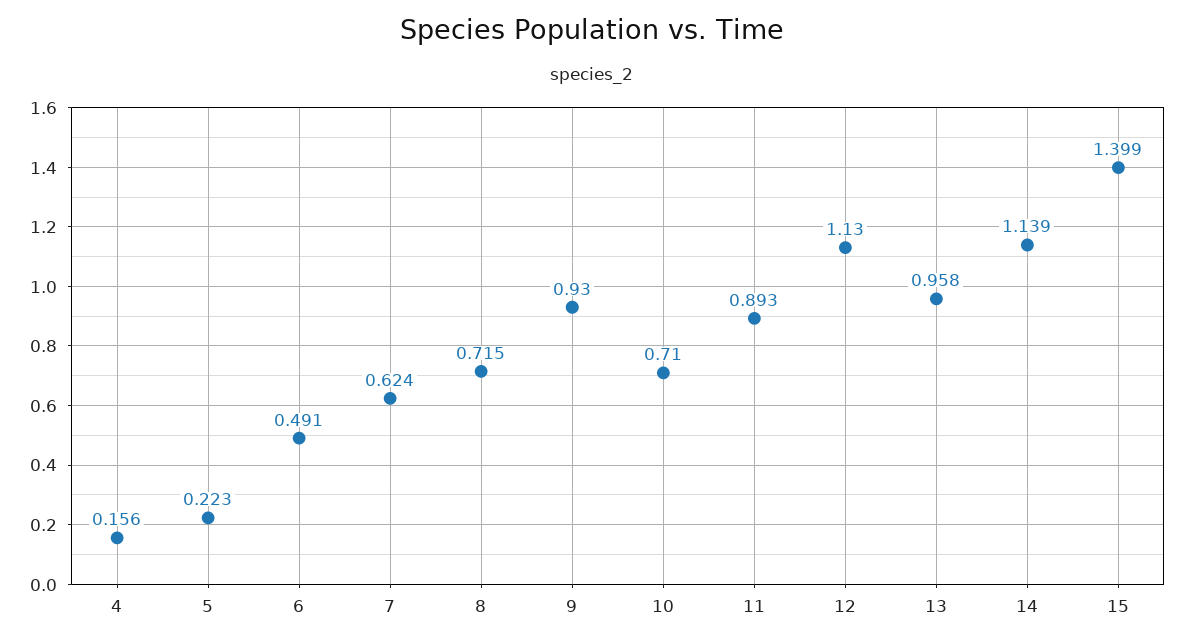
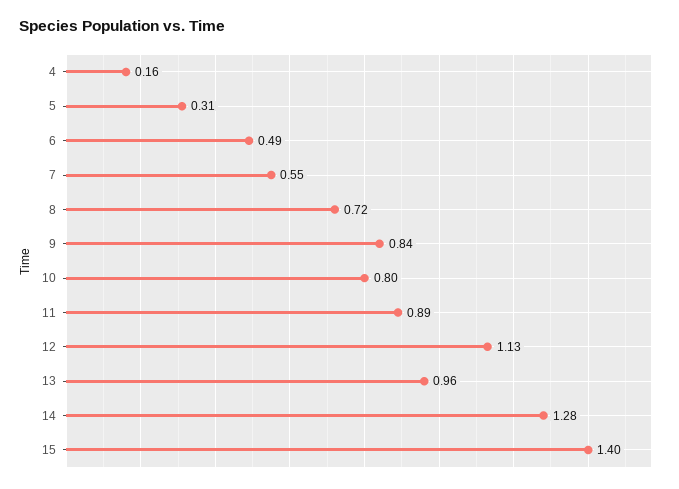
5: 0.223 -> 0.31
7: 0.624 -> 0.55
9: 0.93 -> 0.84
10: 0.71 -> 0.8
14: 1.139 -> 1.28

